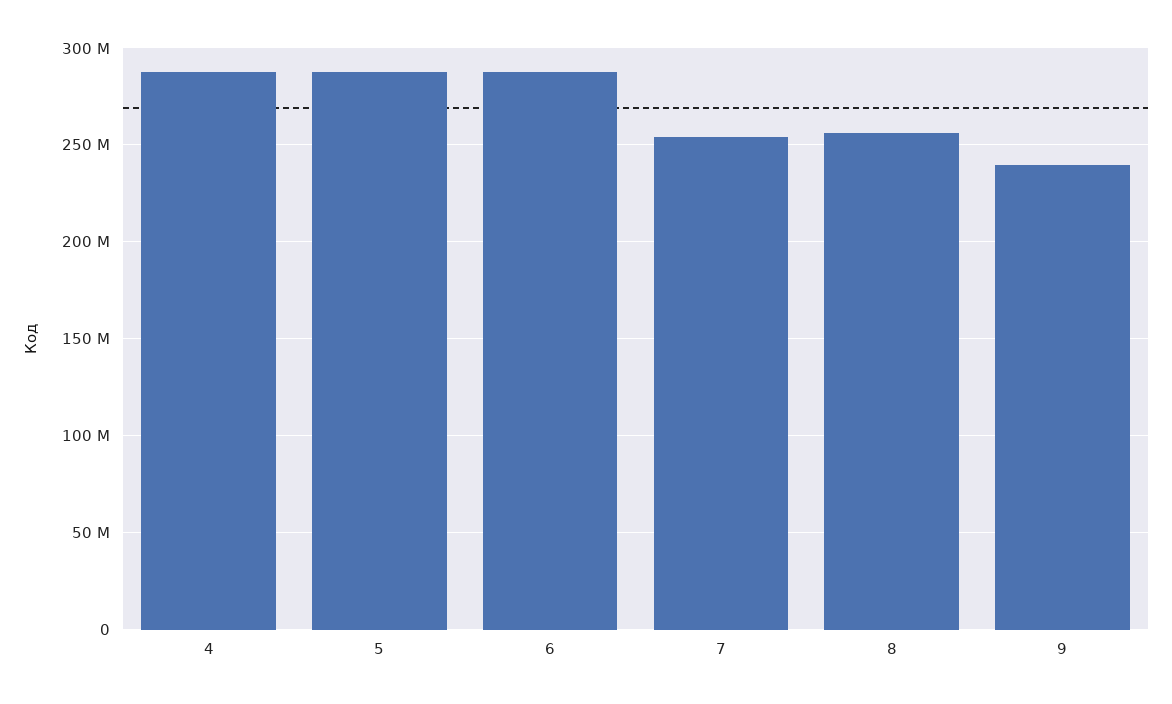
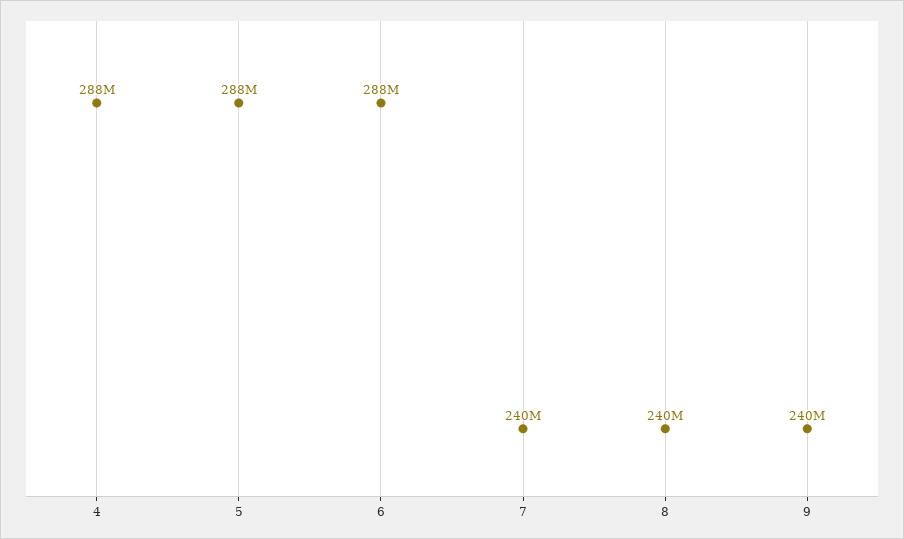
7: 255000000 -> 240000000
8: 255000000 -> 240000000

